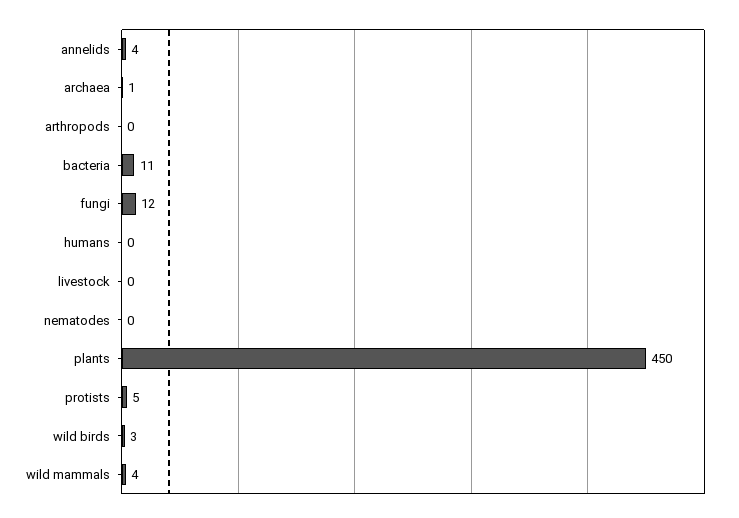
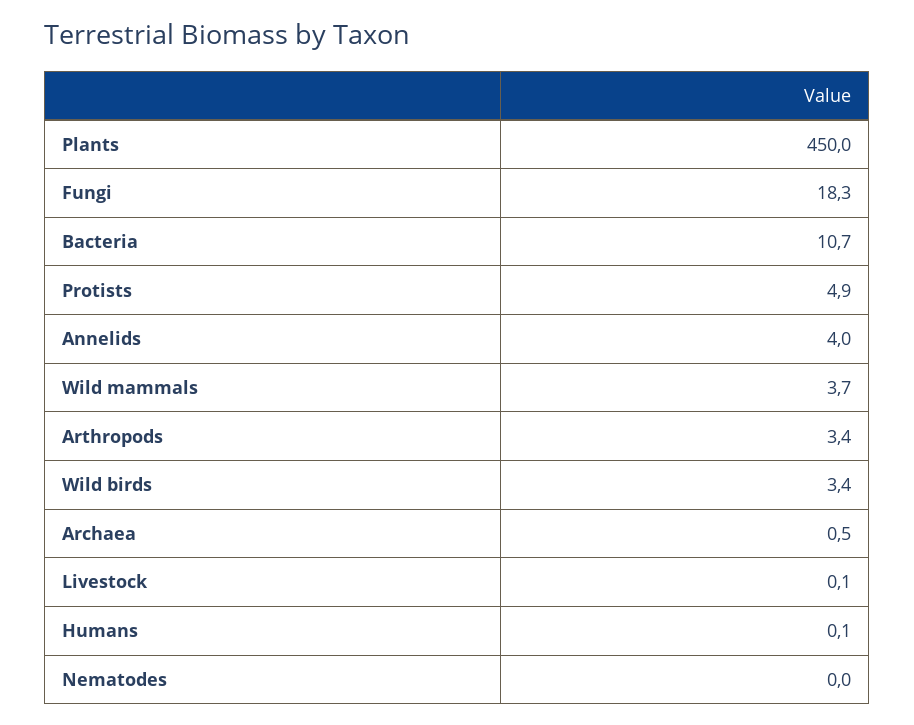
arthropods: 0 -> 3.4
fungi: 12 -> 18.3

